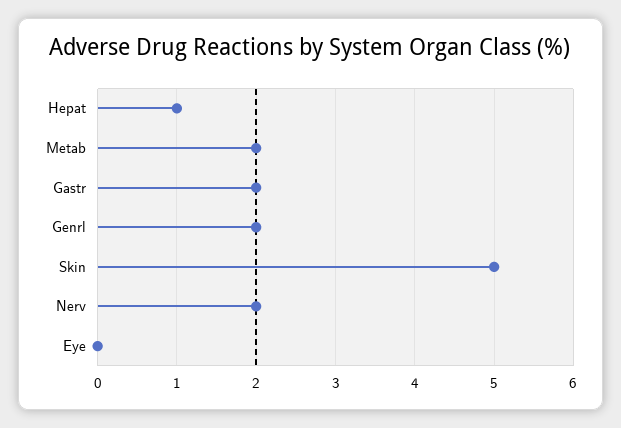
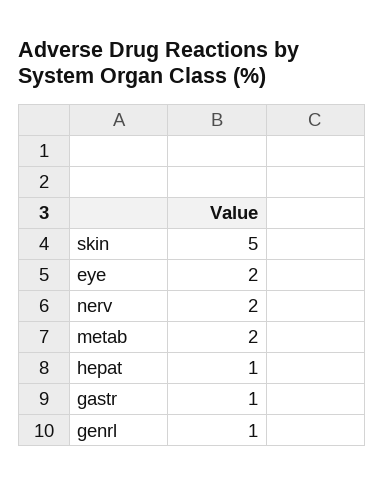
Gastr: 2 -> 1
Genrl: 2 -> 1
Eye: 0 -> 2

